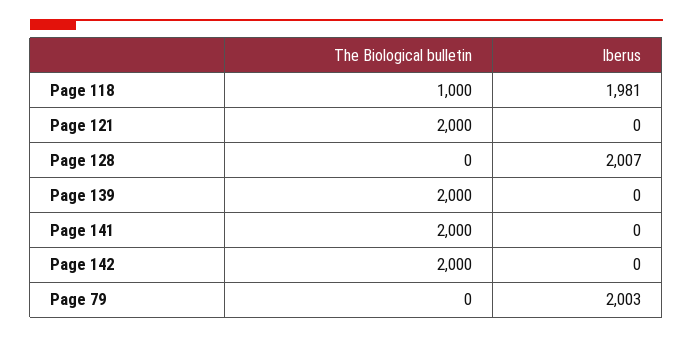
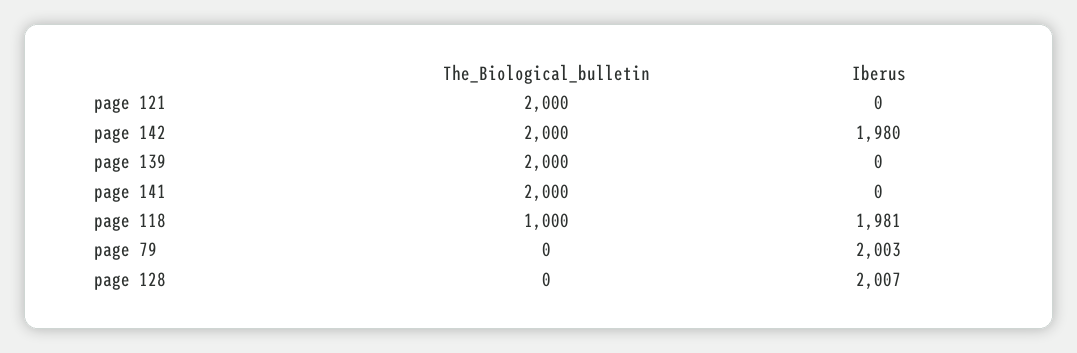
Iberus, Page 142: 0 -> 1980

